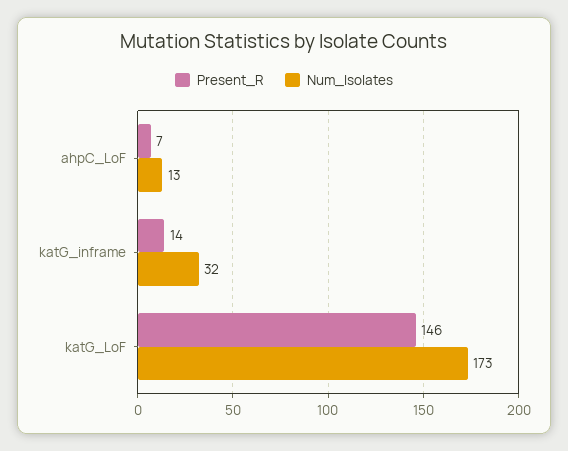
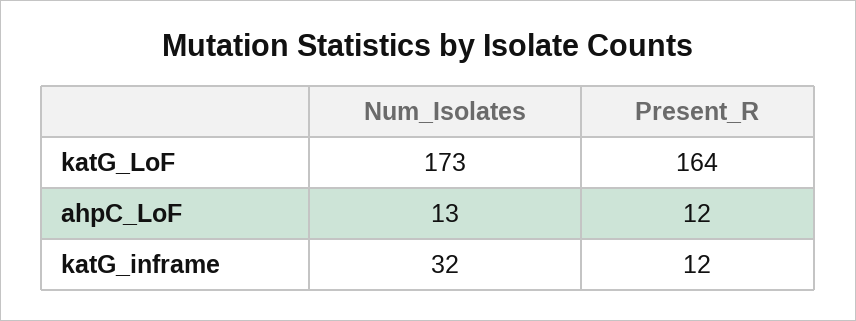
Present_R, ahpC_LoF: 7 -> 12
Present_R, katG_inframe: 14 -> 12
Present_R, katG_LoF: 146 -> 164

